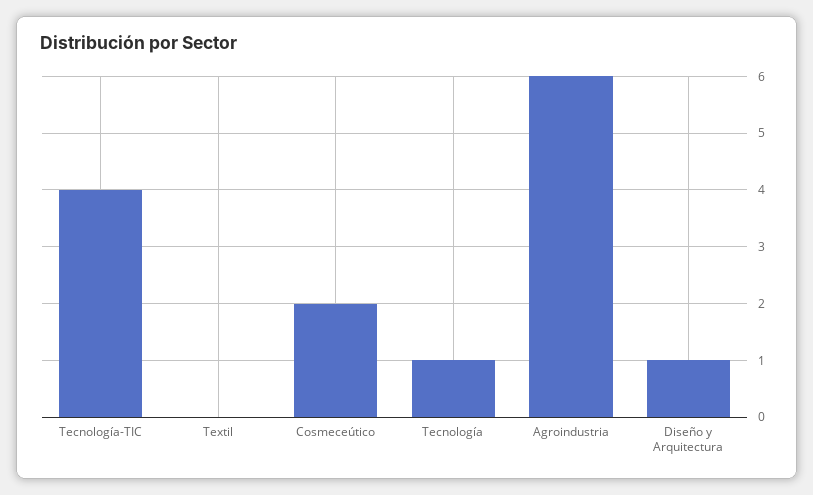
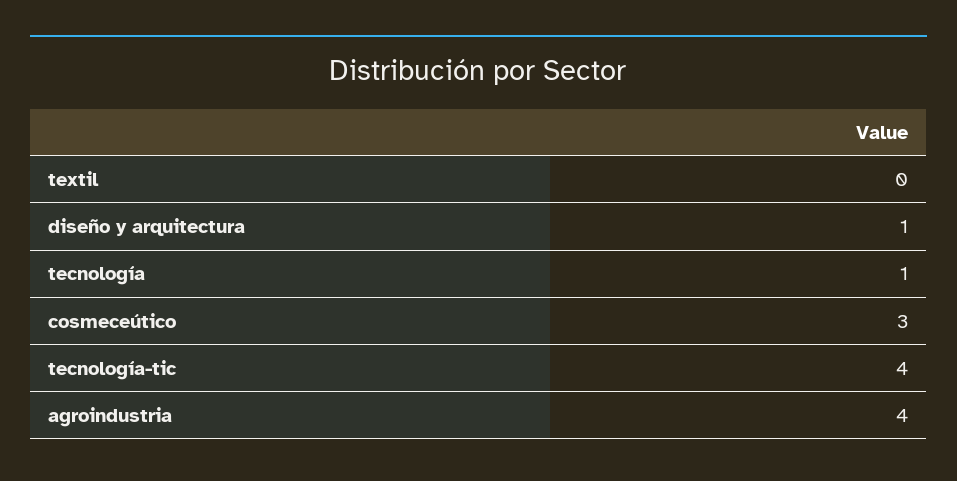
Cosmeceútico: 2 -> 3
Agroindustria: 6 -> 4

